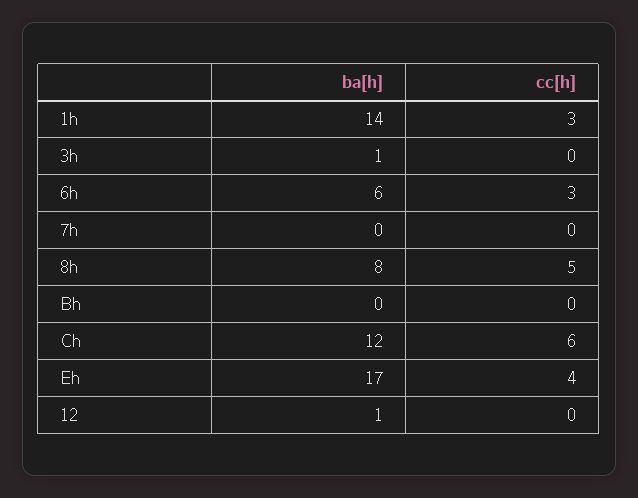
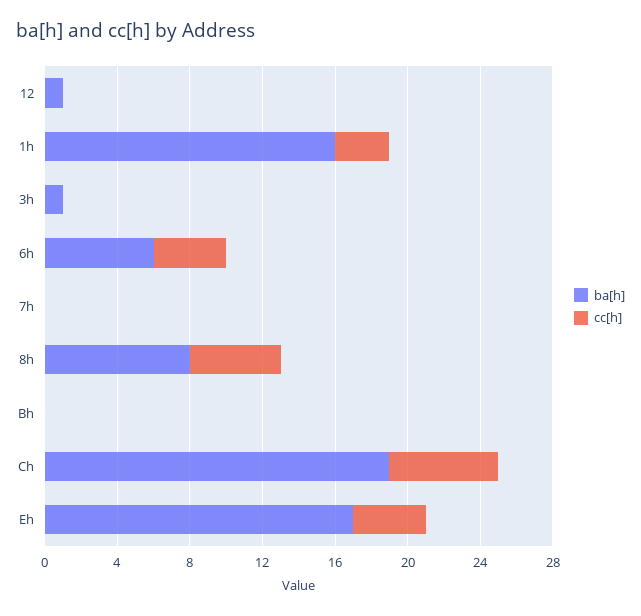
ba[h], 1h: 14 -> 16
cc[h], 6h: 3 -> 4
ba[h], Ch: 12 -> 19

